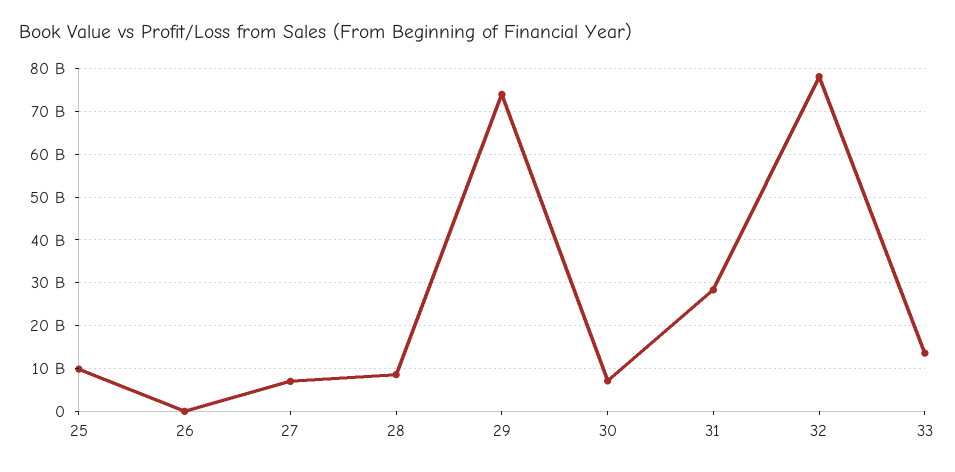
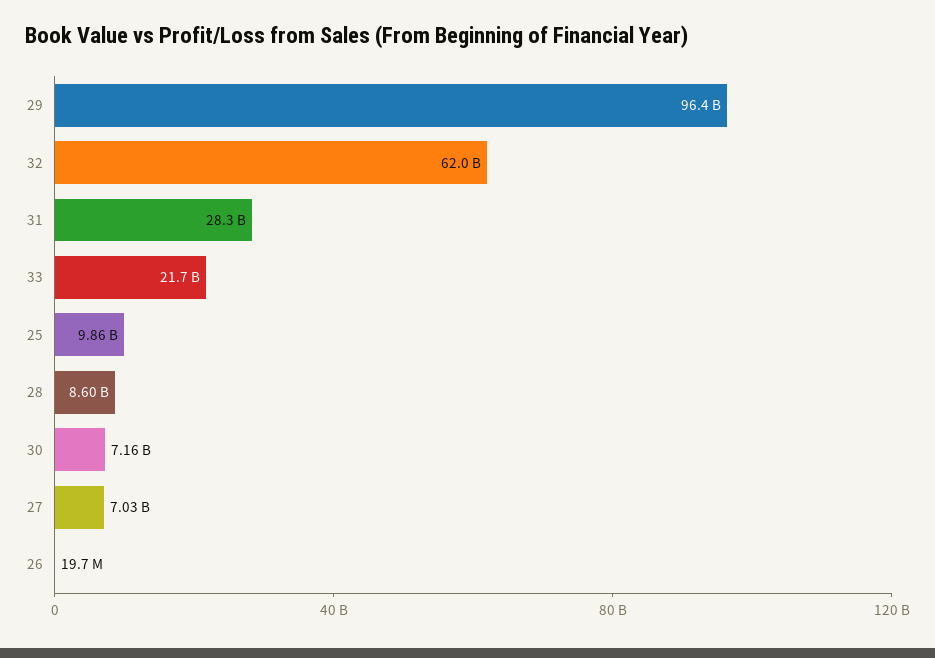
29: 74000000000 -> 96400000000
32: 78000000000 -> 62000000000
33: 14000000000 -> 21700000000

